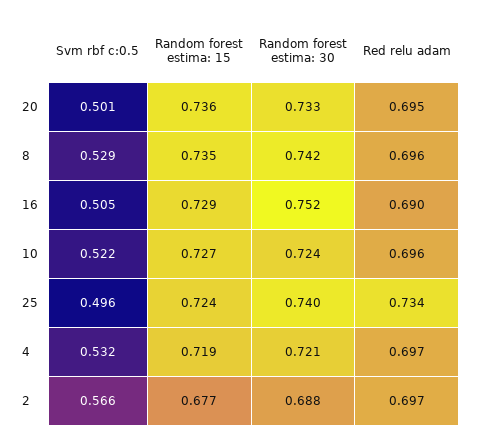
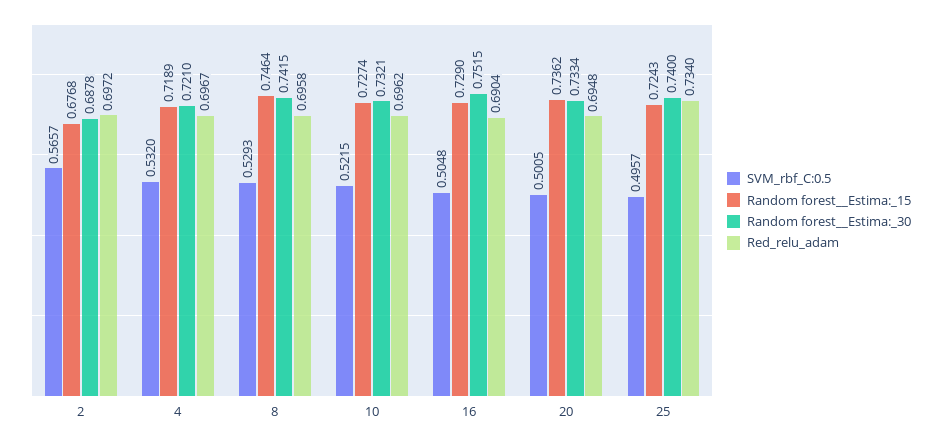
Random forest  estima: 15, 8: 0.735 -> 0.7464
Random forest  estima: 30, 10: 0.724 -> 0.7321

